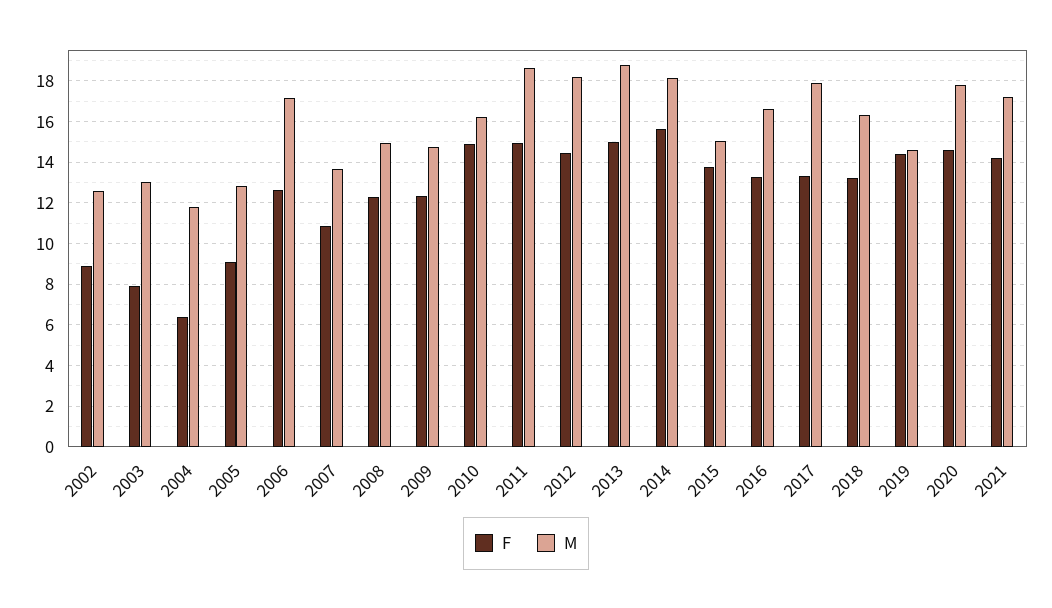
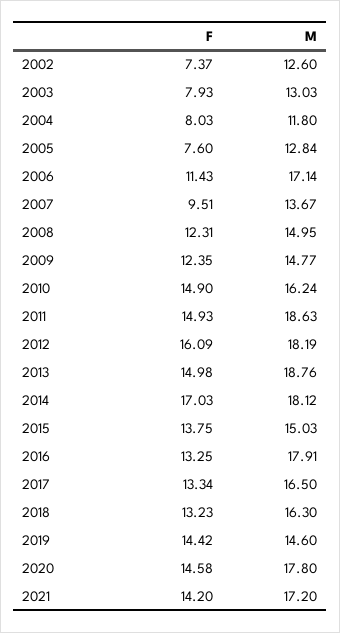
F, 2002: 9 -> 7.37
F, 2004: 6.5 -> 8.03
F, 2005: 9 -> 7.6
F, 2006: 12.5 -> 11.43
F, 2007: 11 -> 9.51
F, 2012: 14.5 -> 16.09
F, 2014: 15.5 -> 17.03
M, 2016: 16.5 -> 17.91
M, 2017: 18 -> 16.5

